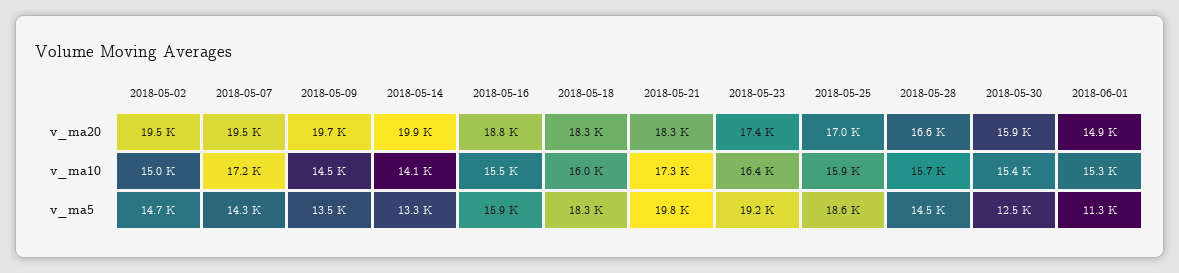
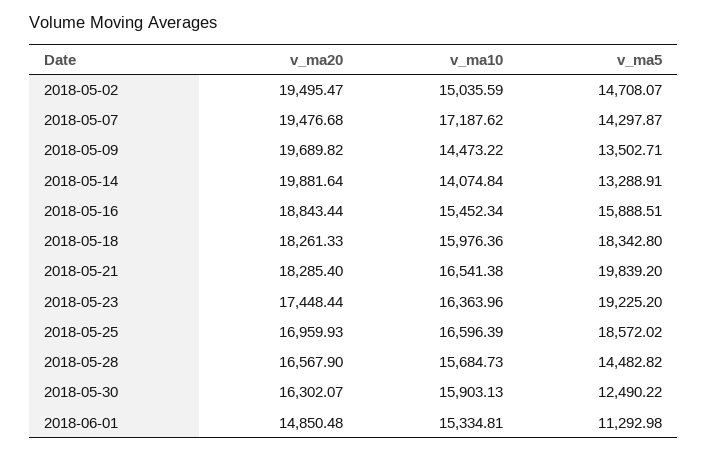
2018-05-30, v_ma20: 15900 -> 16302.07
2018-05-21, v_ma10: 17300 -> 16541.38
2018-05-25, v_ma10: 15900 -> 16596.39
2018-05-30, v_ma10: 15400 -> 15903.13

